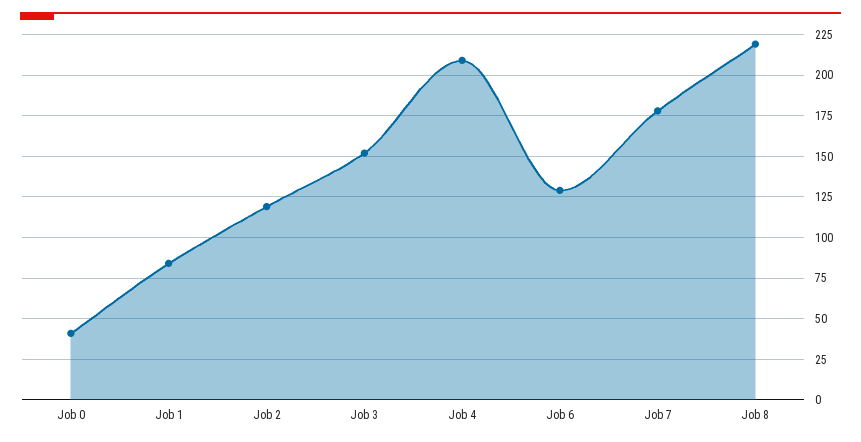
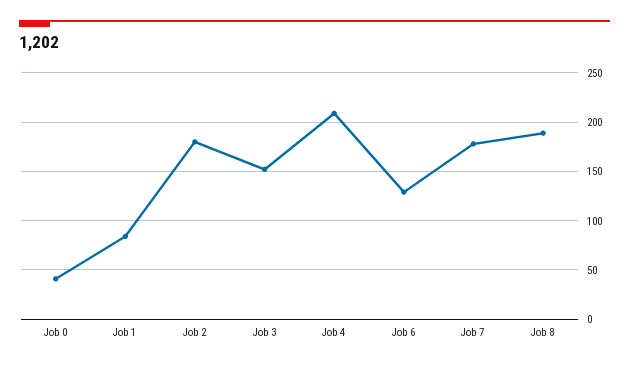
Job 2: 120 -> 180
Job 8: 220 -> 190

